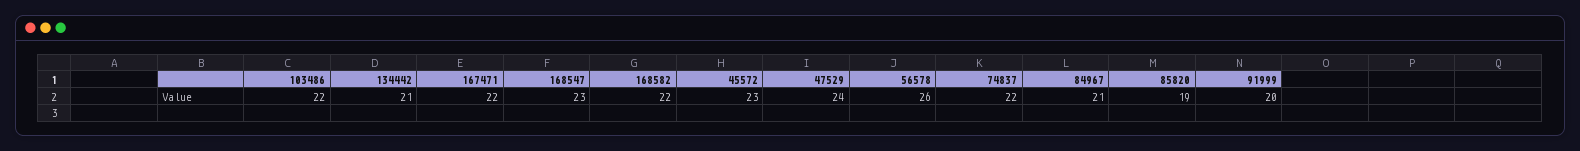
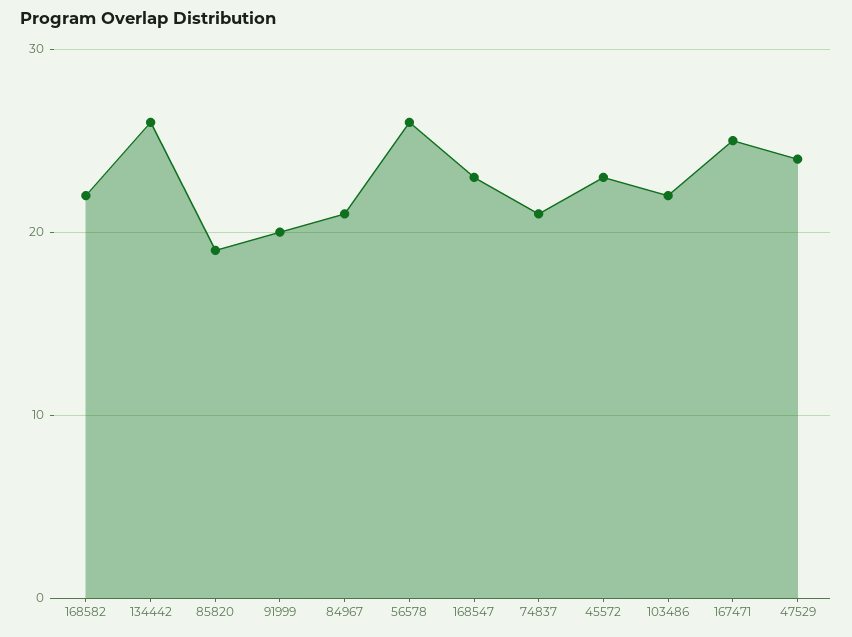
134442: 21 -> 26
167471: 22 -> 25
74837: 22 -> 21

